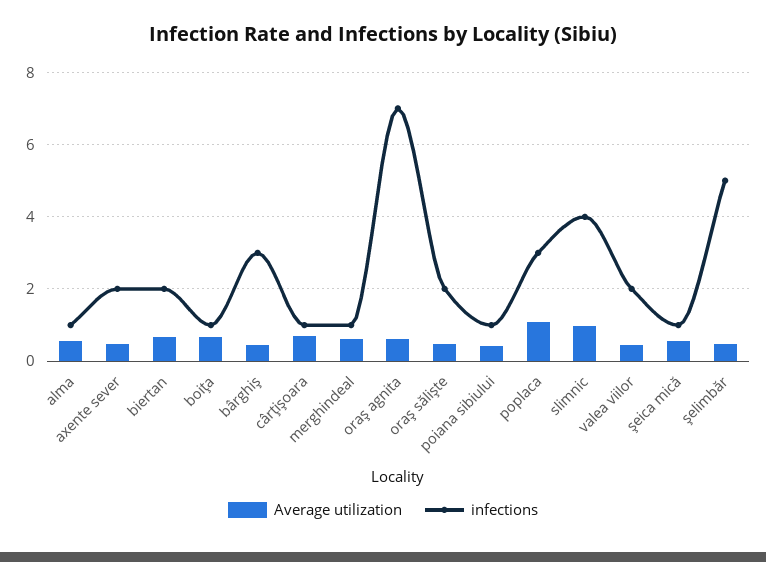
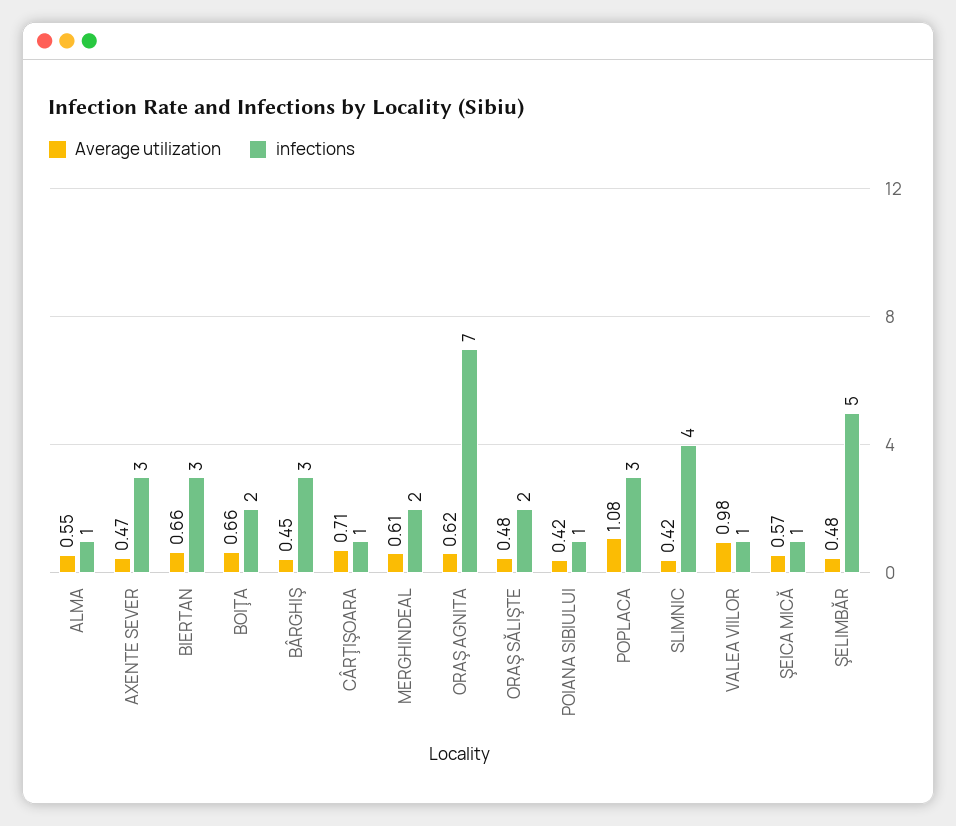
infections, axente sever: 2 -> 3
infections, biertan: 2 -> 3
infections, boiţa: 1 -> 2
infections, merghindeal: 1 -> 2
Average utilization, slimnic: 1 -> 0.42
Average utilization, valea viilor: 0.4 -> 0.98
infections, valea viilor: 2 -> 1

